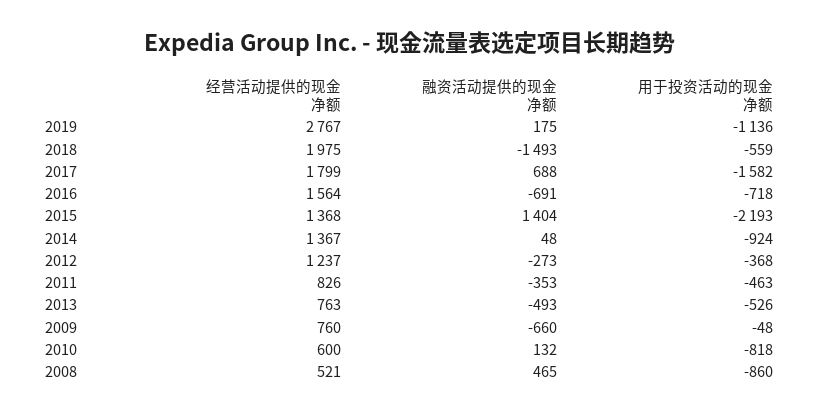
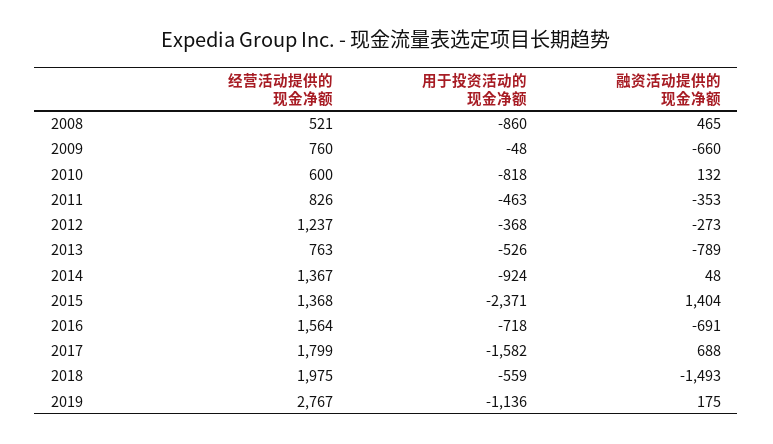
用于投资活动的现金净额, 2015: -2193 -> -2371
融资活动提供的现金净额, 2013: -493 -> -789

